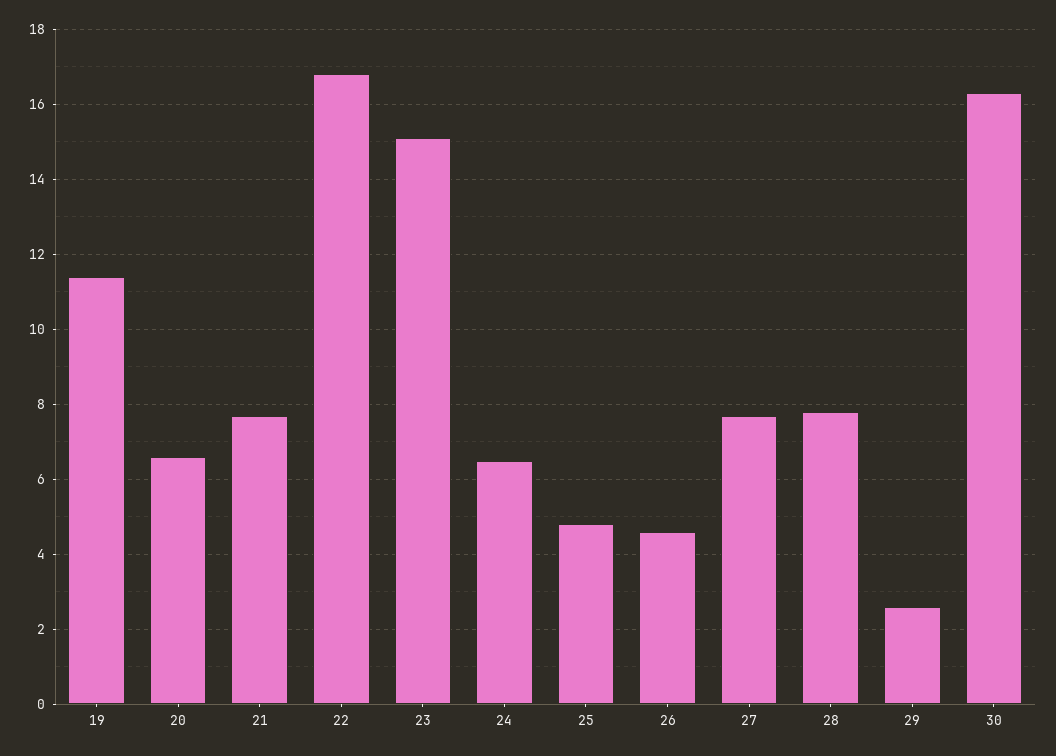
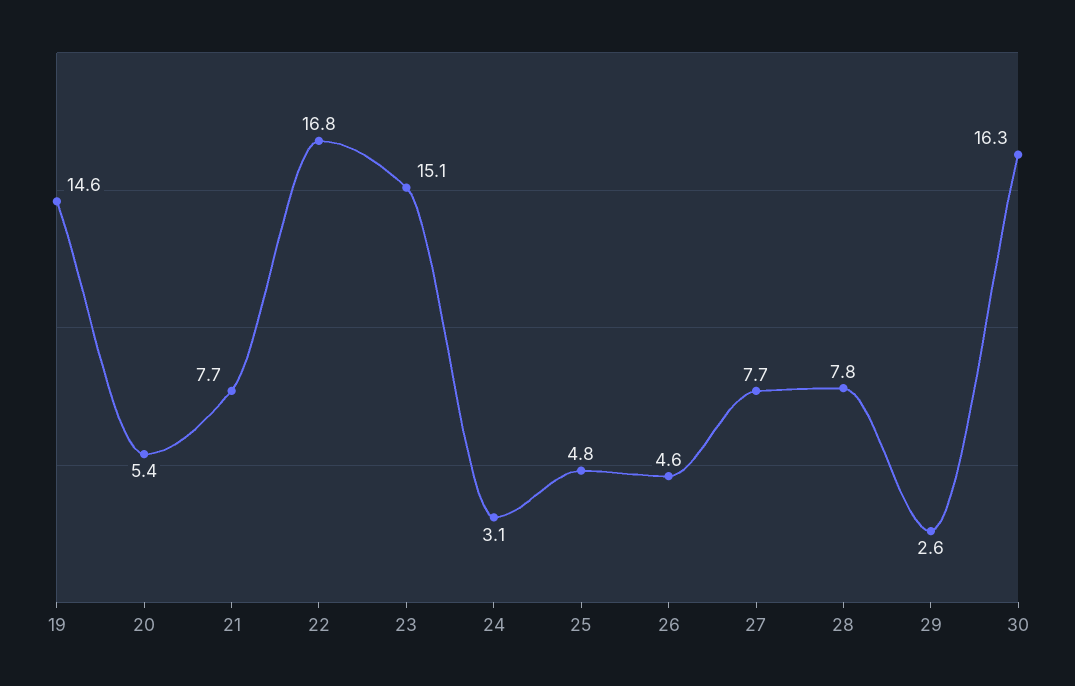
19: 11.5 -> 14.6
20: 6.5 -> 5.4
24: 6.5 -> 3.1

